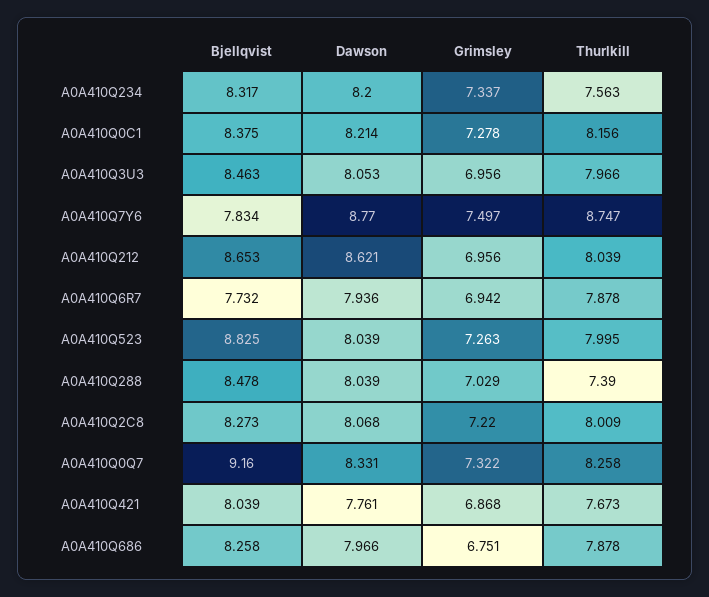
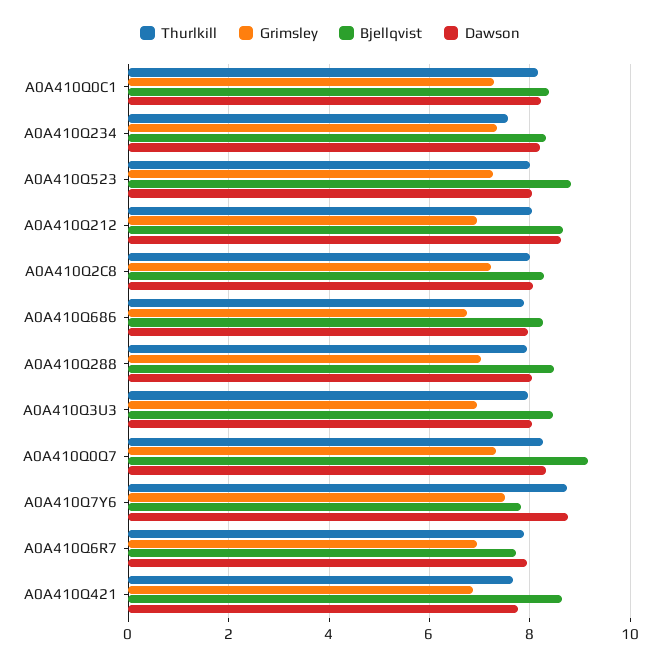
Thurlkill, A0A410Q288: 7.39 -> 8
Bjellqvist, A0A410Q421: 8.039 -> 8.6

